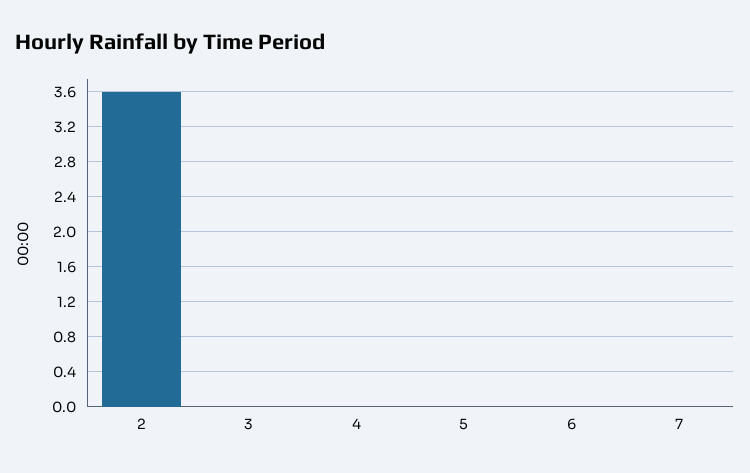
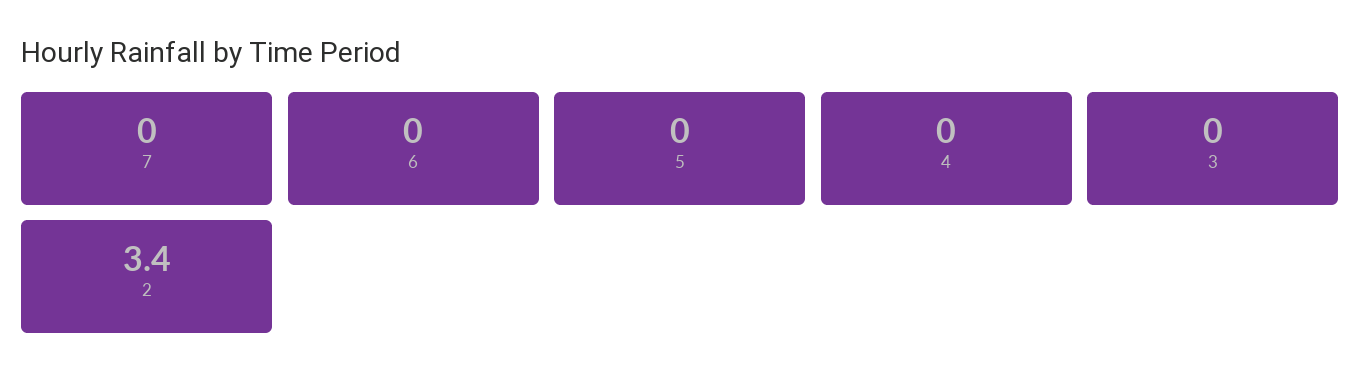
2: 3.6 -> 3.4

